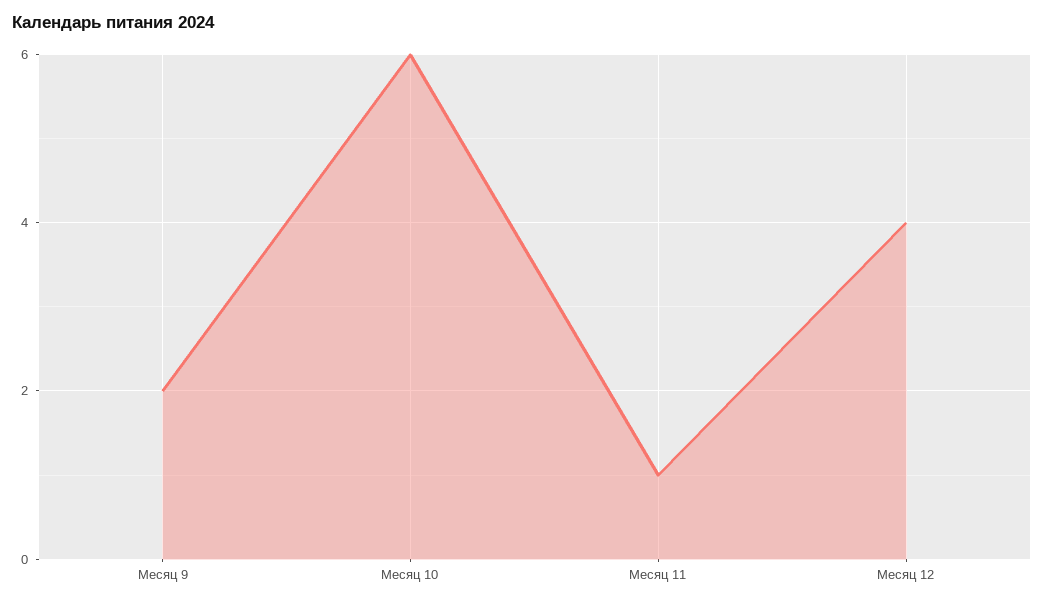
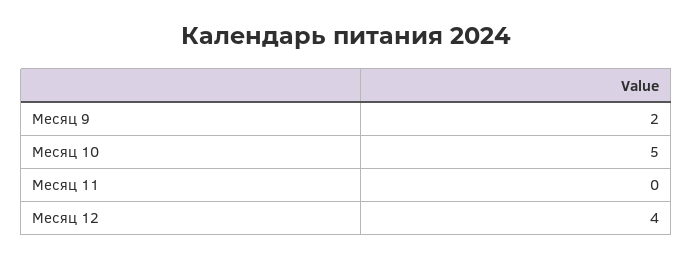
Месяц 10: 6 -> 5
Месяц 11: 1 -> 0

